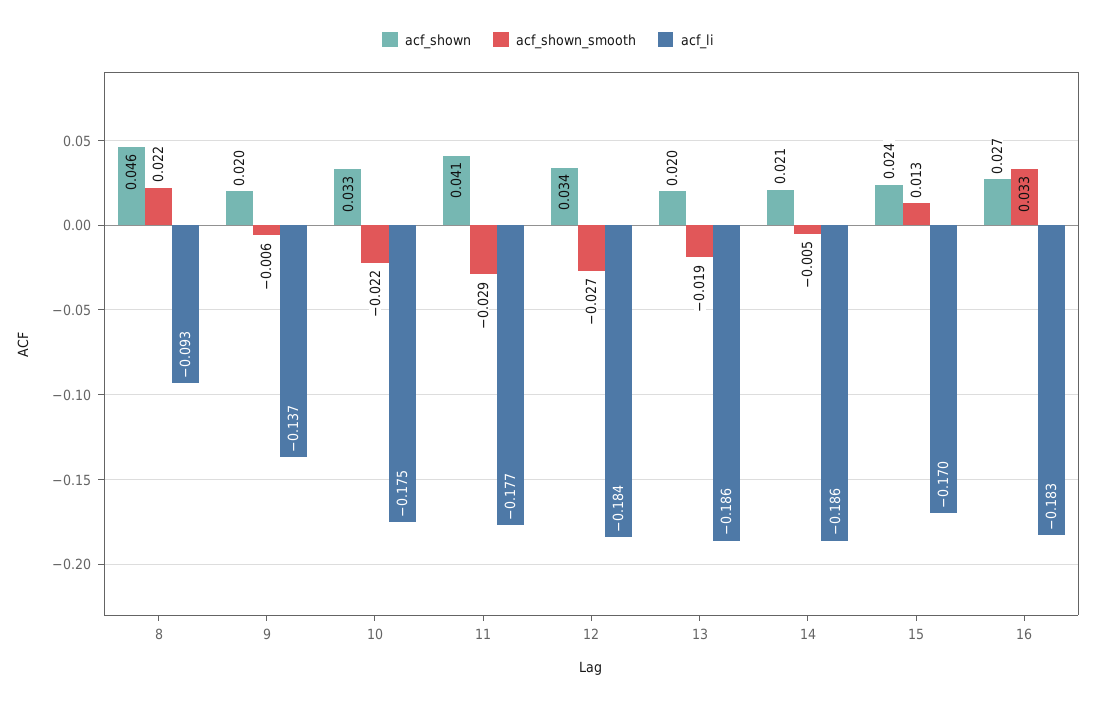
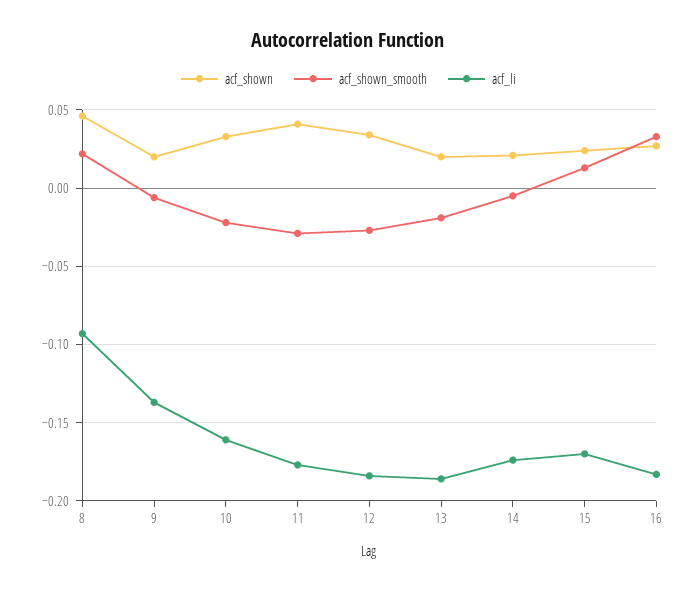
acf_li, 10: -0.175 -> -0.16
acf_li, 14: -0.186 -> -0.175

